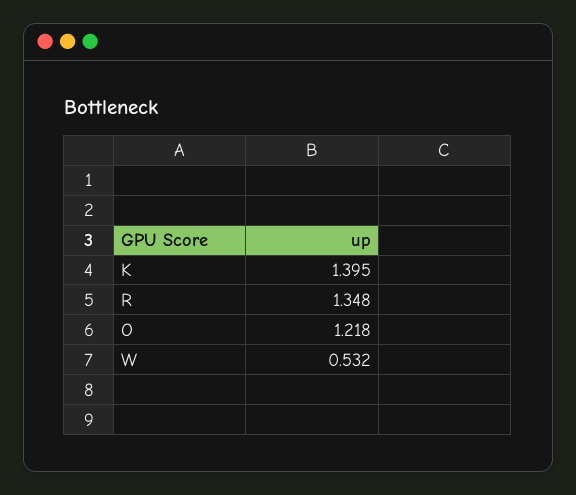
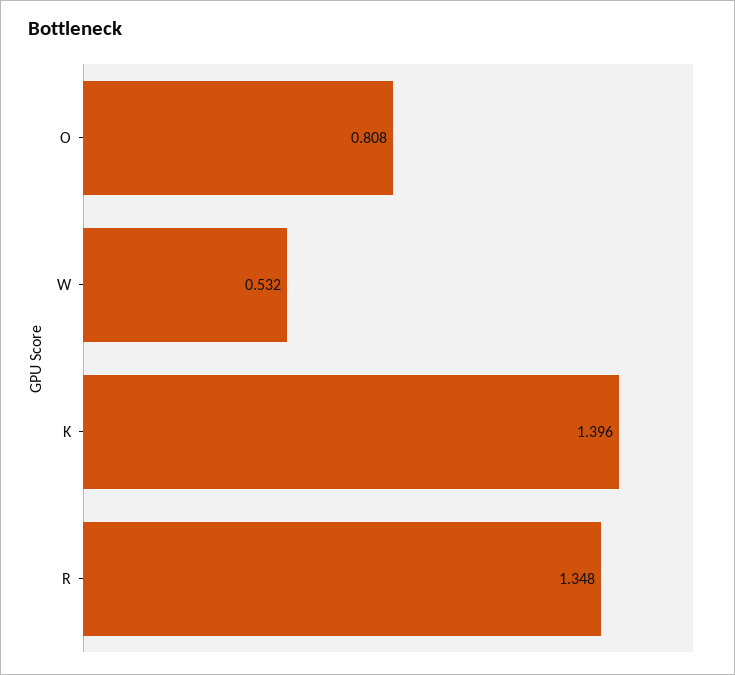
K: 1.395 -> 1.396
O: 1.218 -> 0.808

